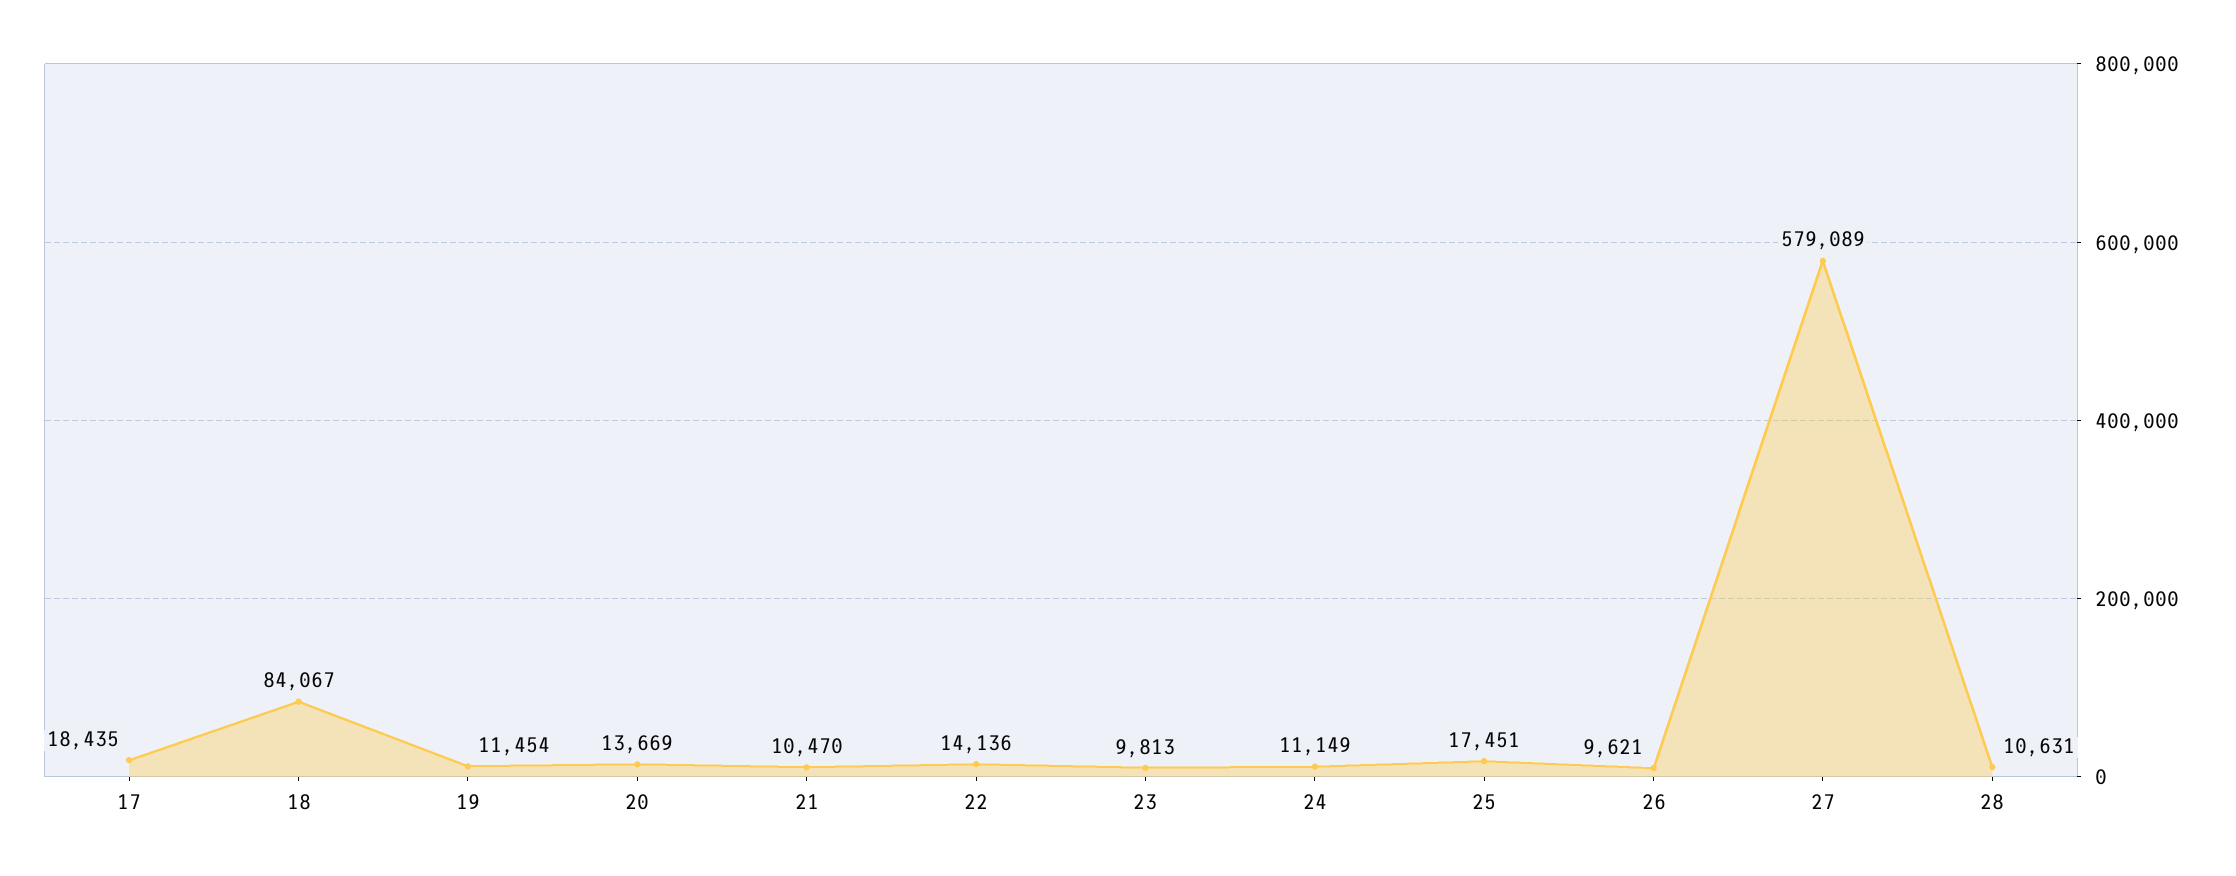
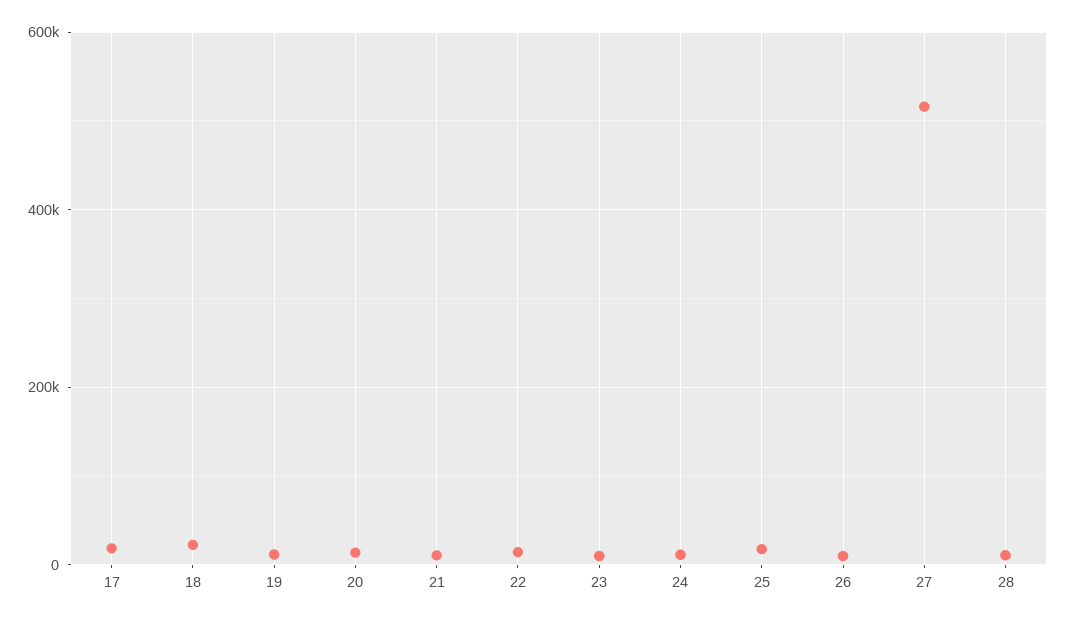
18: 84067 -> 20000
27: 579089 -> 520000

